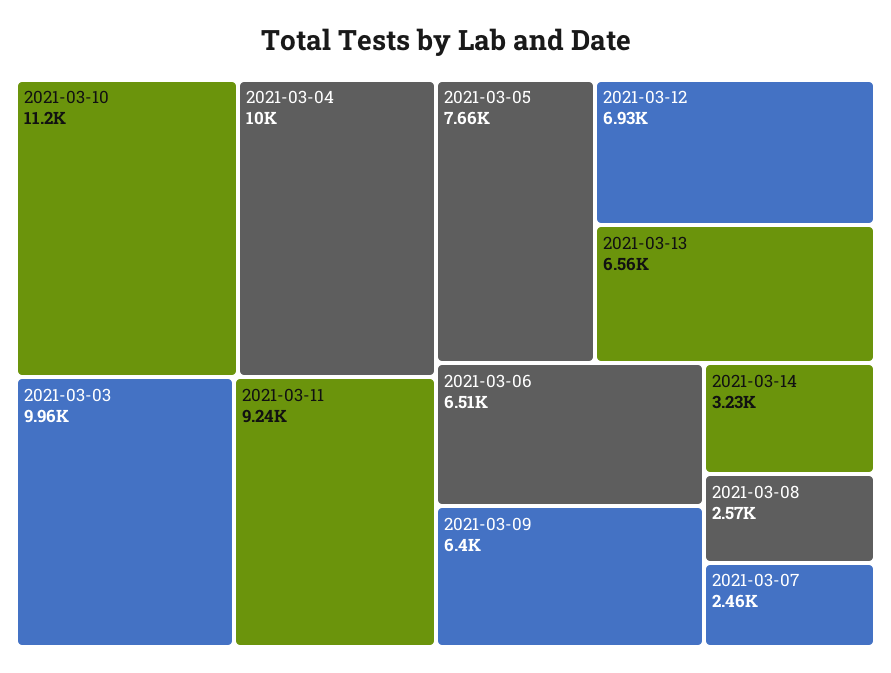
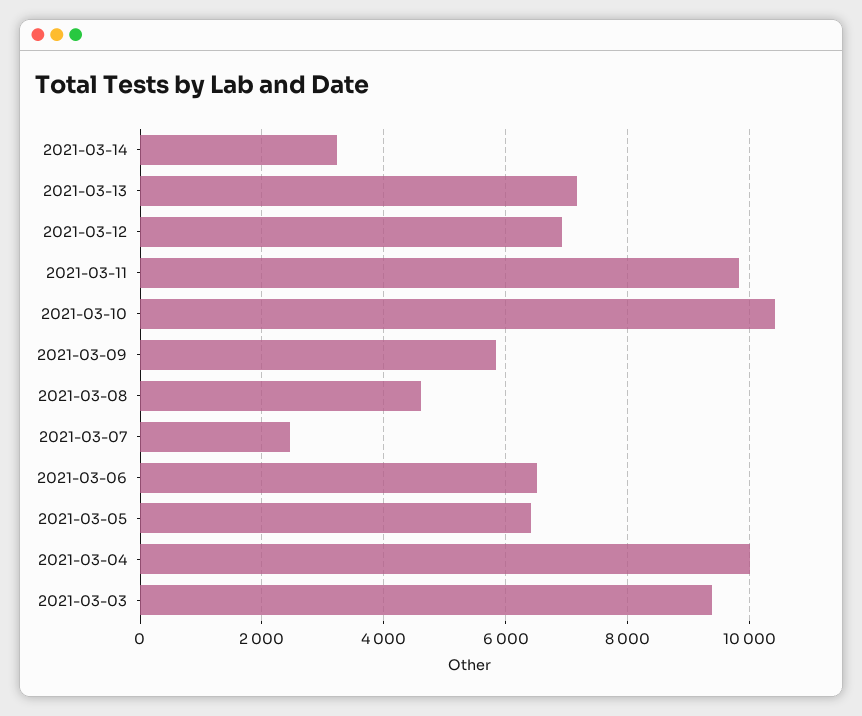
2021-03-10: 11200 -> 10400
2021-03-03: 9960 -> 9400
2021-03-11: 9240 -> 9800
2021-03-05: 7660 -> 6400
2021-03-13: 6560 -> 7200
2021-03-09: 6400 -> 5800
2021-03-08: 2570 -> 4600

